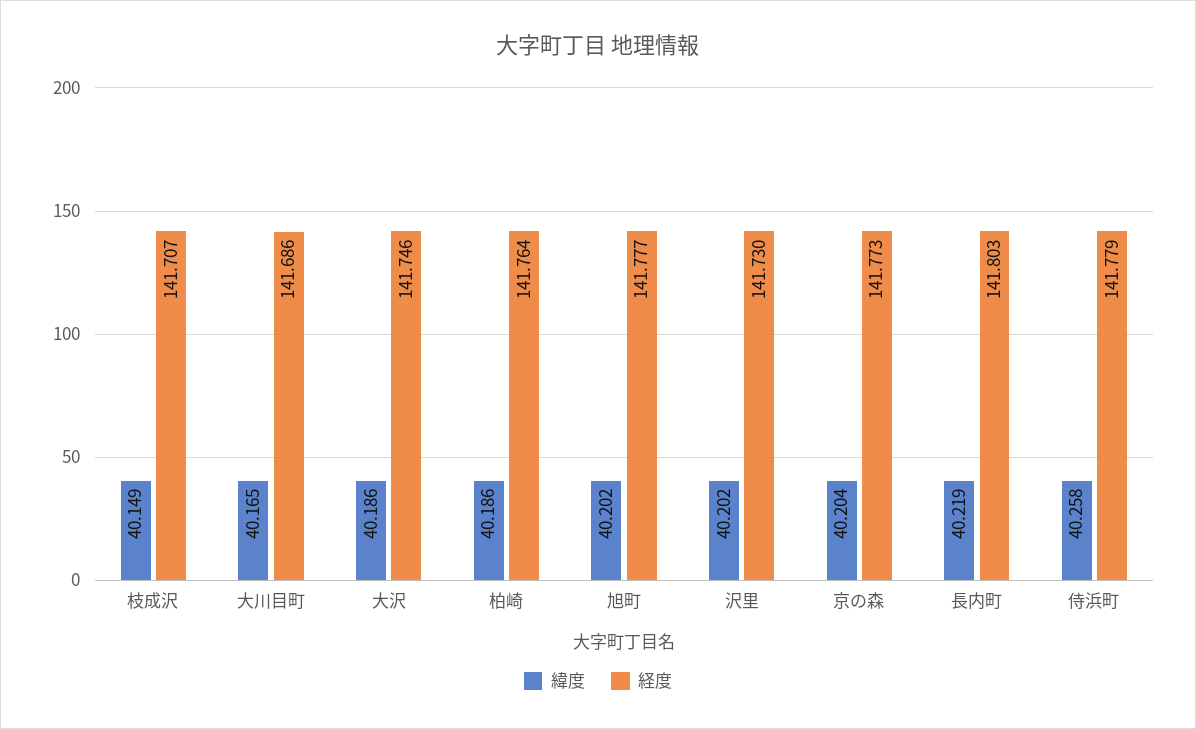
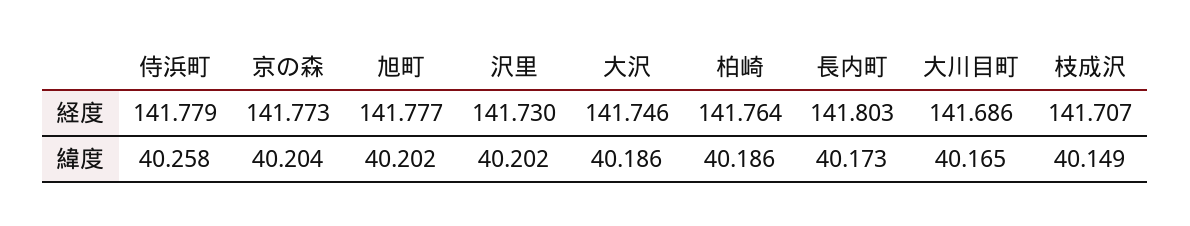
緯度, 長内町: 40.219 -> 40.173

